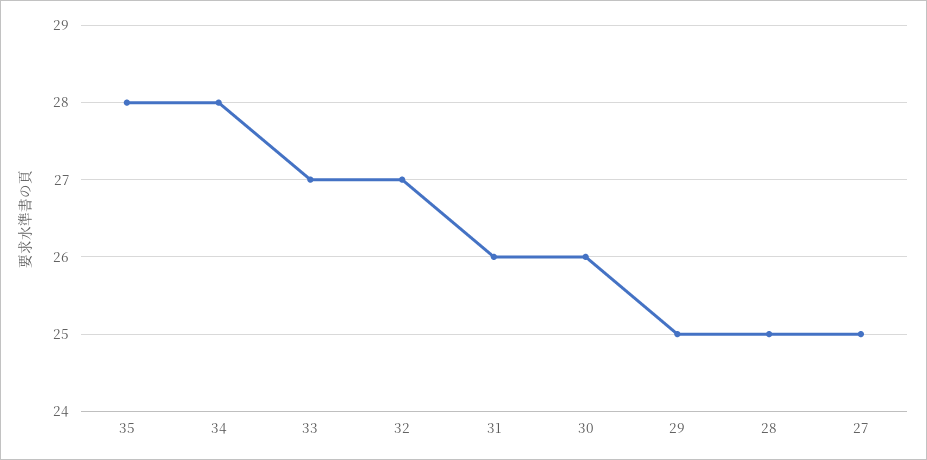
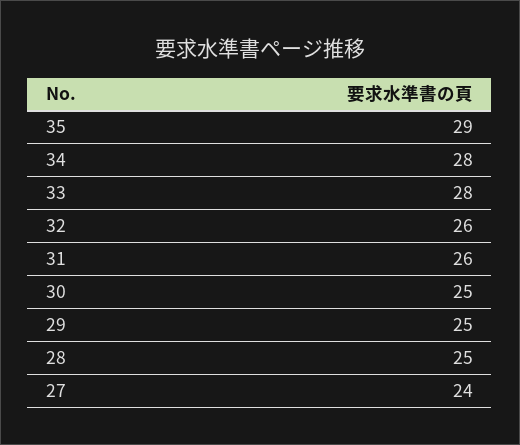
35: 28 -> 29
33: 27 -> 28
32: 27 -> 26
30: 26 -> 25
27: 25 -> 24

